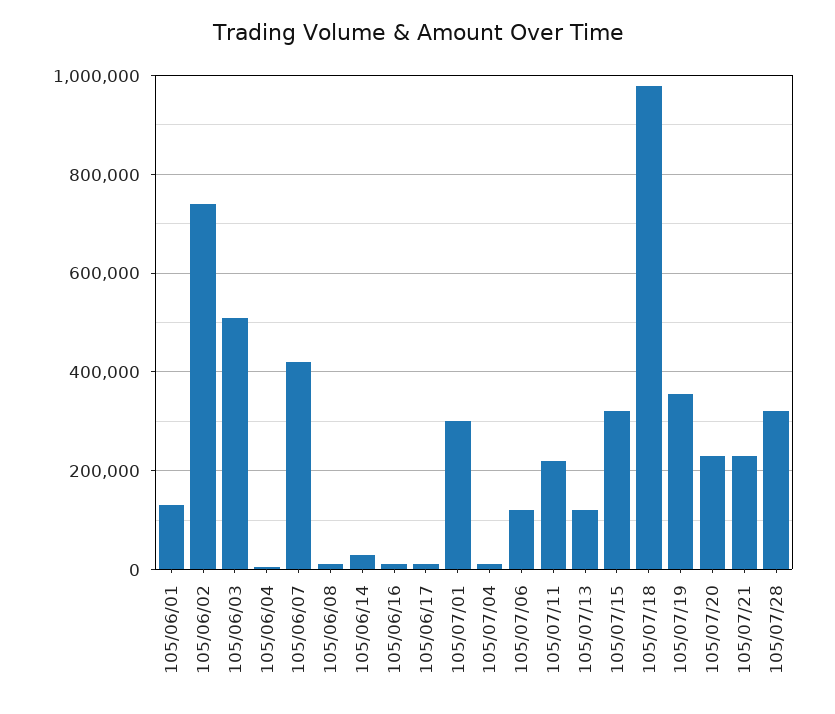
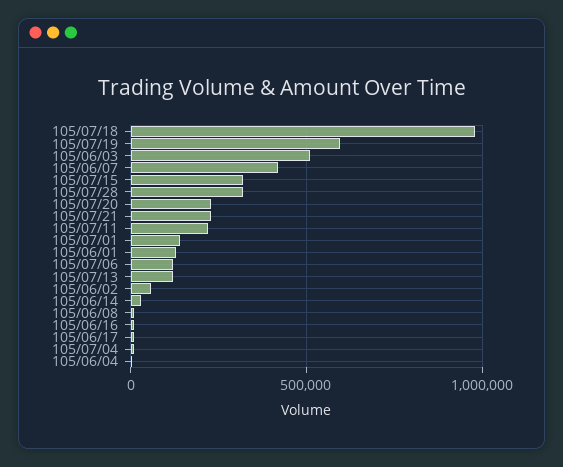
105/06/02: 740000 -> 50000
105/07/01: 300000 -> 150000
105/07/19: 360000 -> 600000

